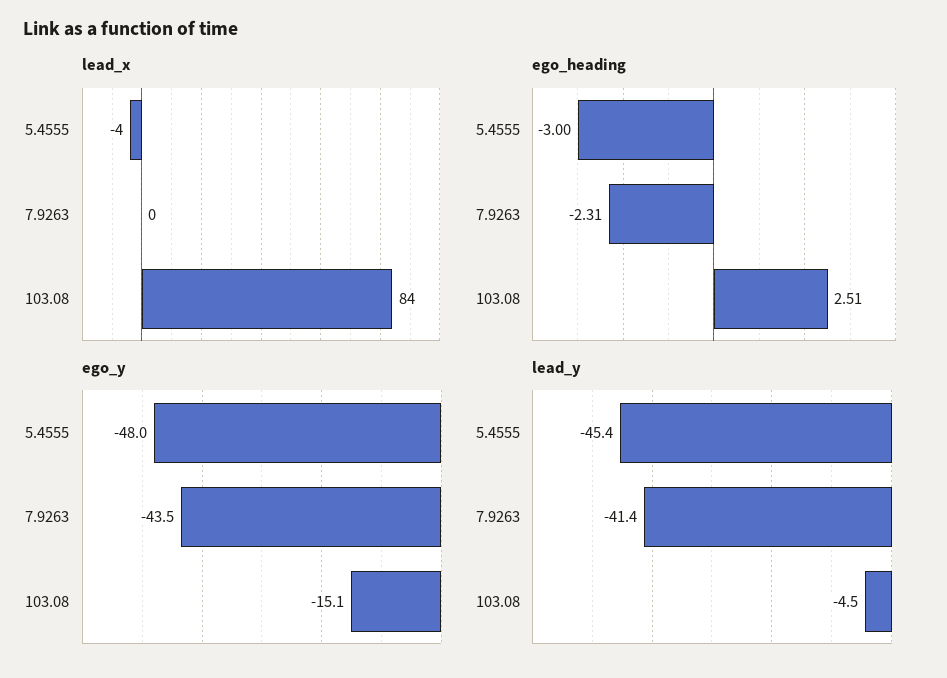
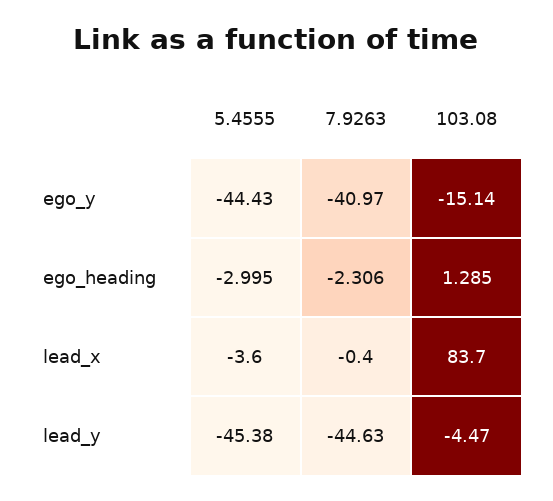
ego_heading, 103.08: 2.51 -> 1.285
ego_y, 5.4555: -48 -> -44.43
ego_y, 7.9263: -43.5 -> -40.97
lead_y, 7.9263: -41.4 -> -44.63

